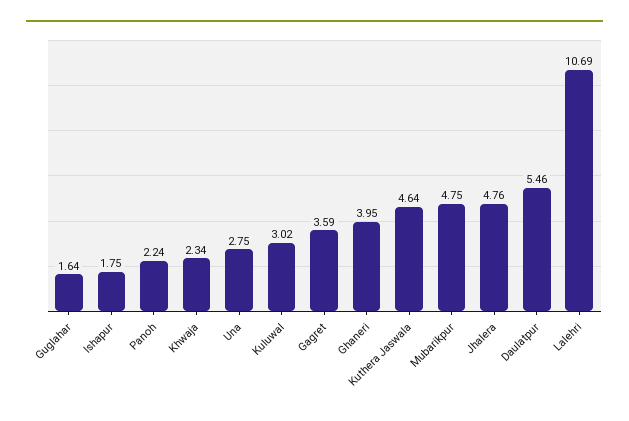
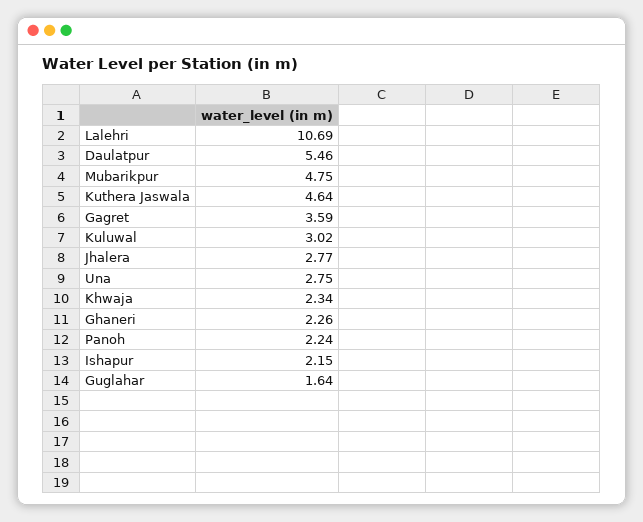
Ishapur: 1.75 -> 2.15
Ghaneri: 3.95 -> 2.26
Jhalera: 4.76 -> 2.77

